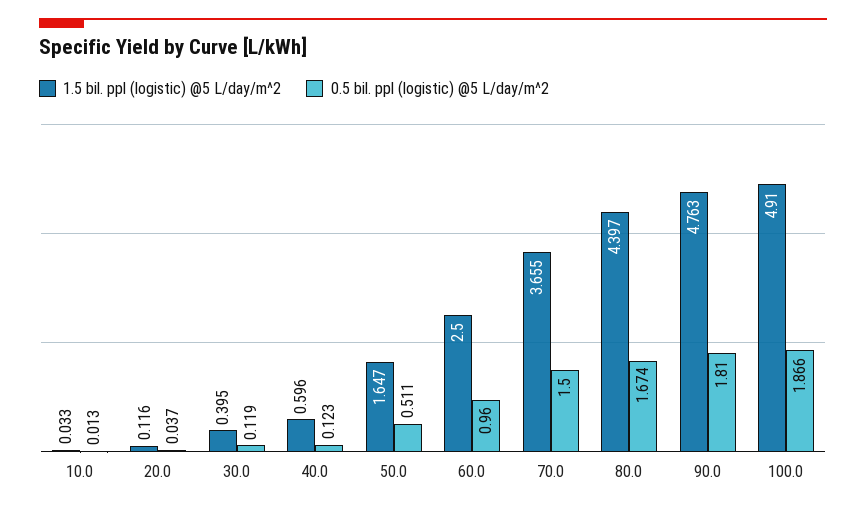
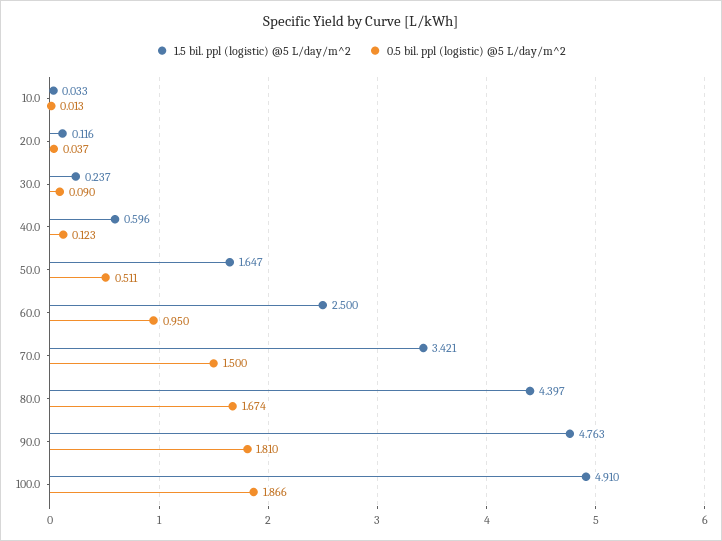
1.5 bil. ppl (logistic) @5 L/day/m^2, 30.0: 0.395 -> 0.237
0.5 bil. ppl (logistic) @5 L/day/m^2, 30.0: 0.119 -> 0.09
0.5 bil. ppl (logistic) @5 L/day/m^2, 60.0: 0.96 -> 0.95
1.5 bil. ppl (logistic) @5 L/day/m^2, 70.0: 3.655 -> 3.421

